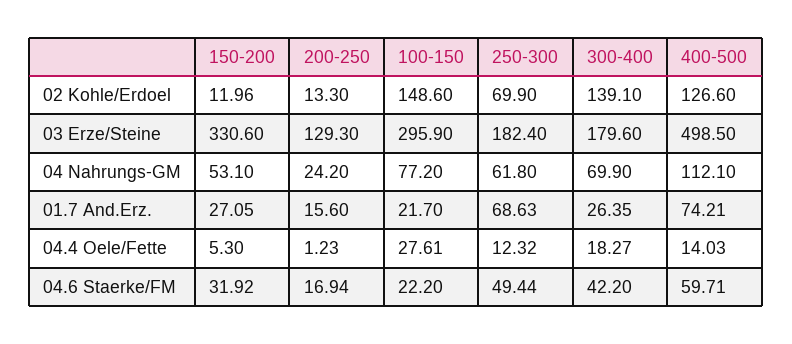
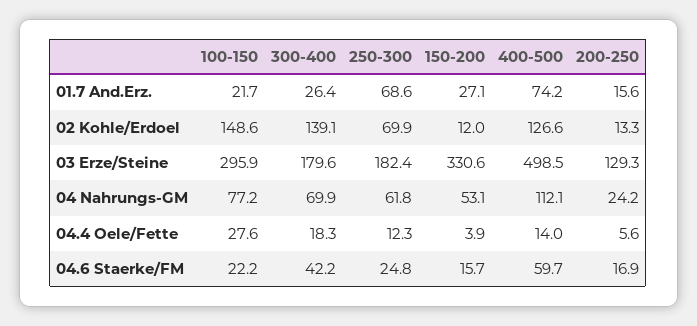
150-200, 04.4 Oele/Fette: 5.3 -> 3.9
200-250, 04.4 Oele/Fette: 1.23 -> 5.6
150-200, 04.6 Staerke/FM: 31.92 -> 15.7
250-300, 04.6 Staerke/FM: 49.44 -> 24.8

